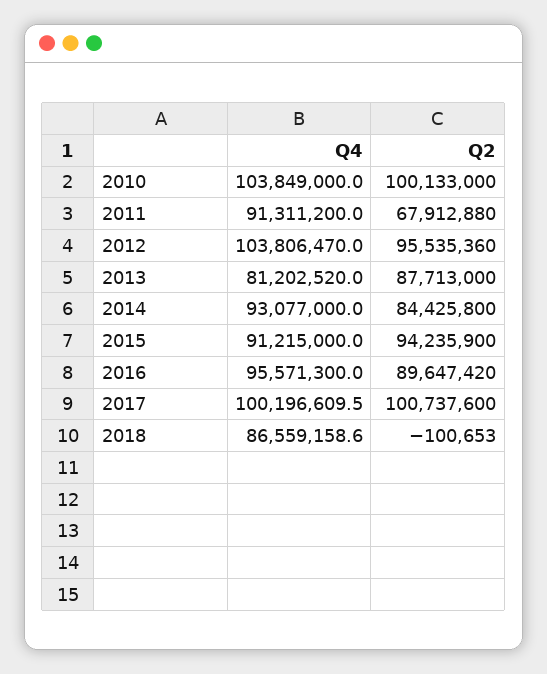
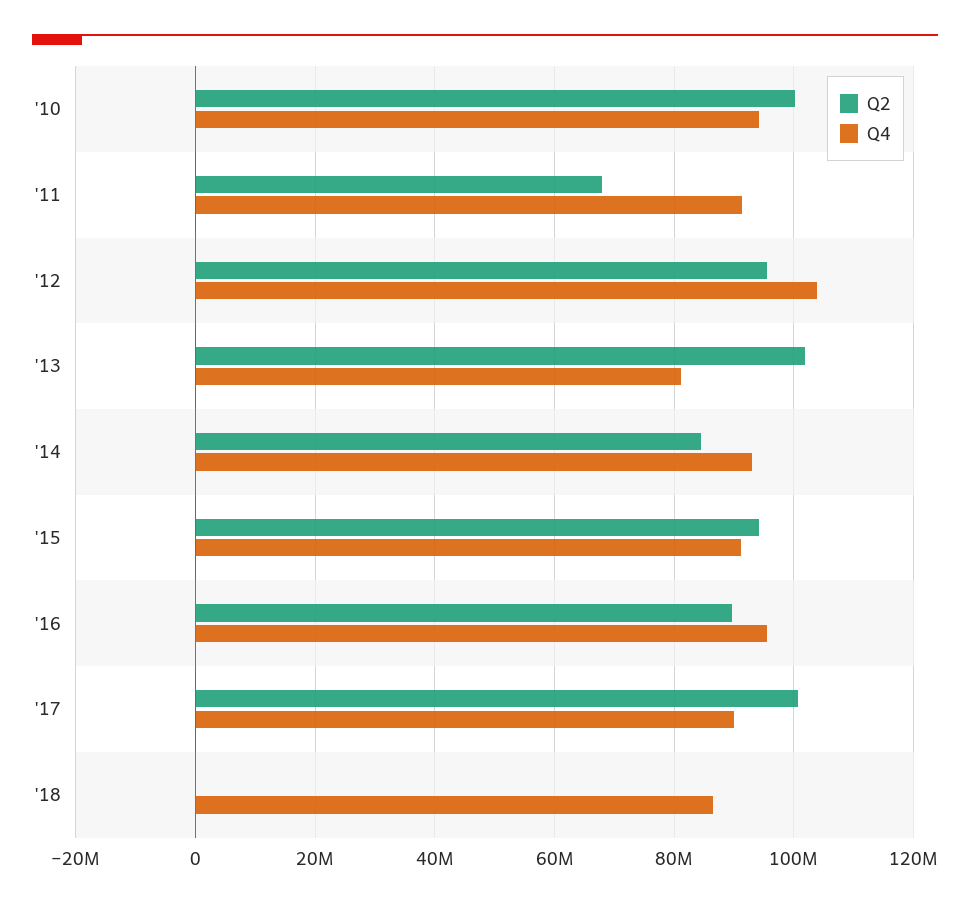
Q4, 2010: 103849000 -> 94000000
Q2, 2013: 87713000 -> 102000000
Q4, 2017: 100196609.5 -> 90000000

